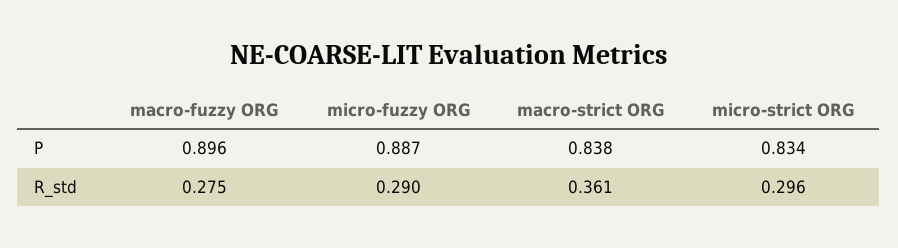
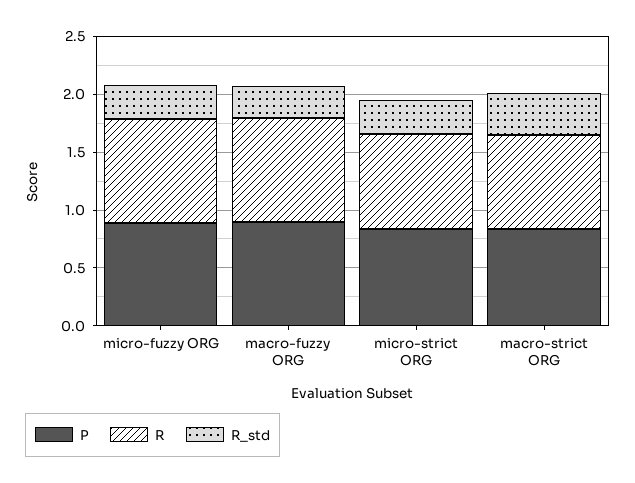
R, micro-fuzzy ORG: none -> 0.9
R, macro-fuzzy ORG: none -> 0.9
R, micro-strict ORG: none -> 0.8
R, macro-strict ORG: none -> 0.8

